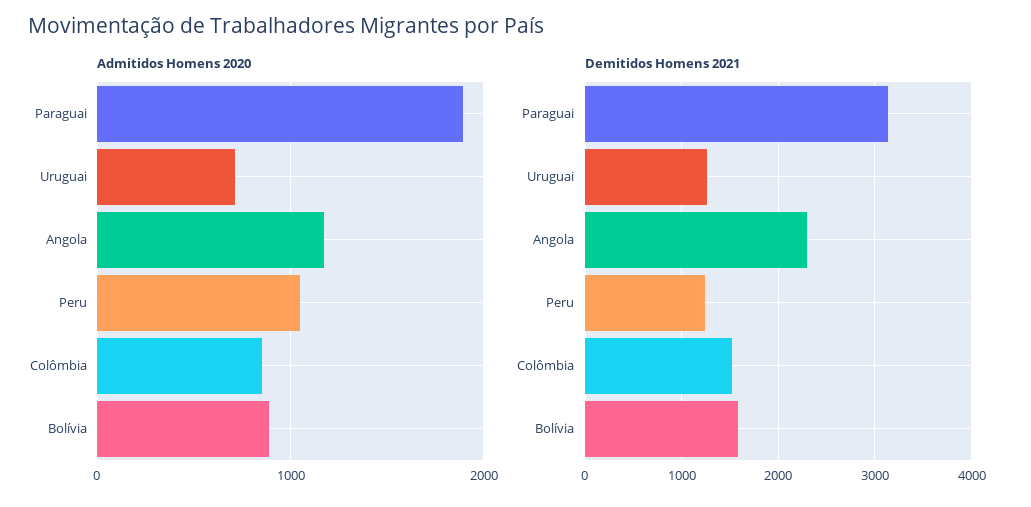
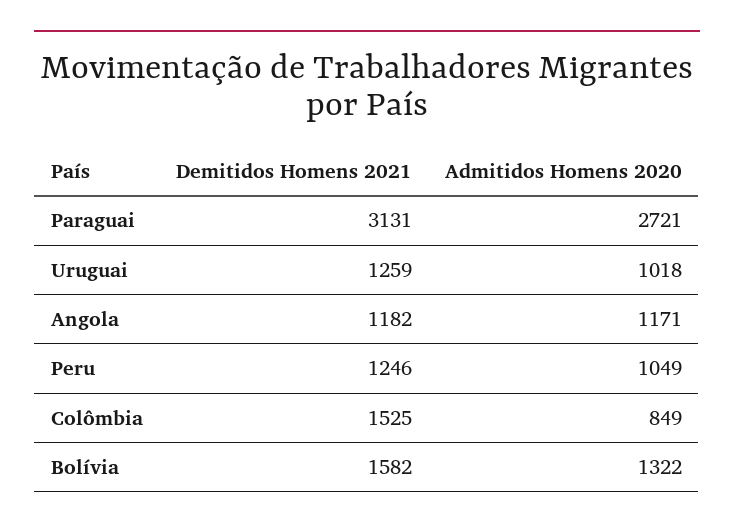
Admitidos Homens 2020, Paraguai: 1900 -> 2721
Admitidos Homens 2020, Uruguai: 700 -> 1018
Admitidos Homens 2020, Bolívia: 900 -> 1322
Demitidos Homens 2021, Angola: 2300 -> 1182

